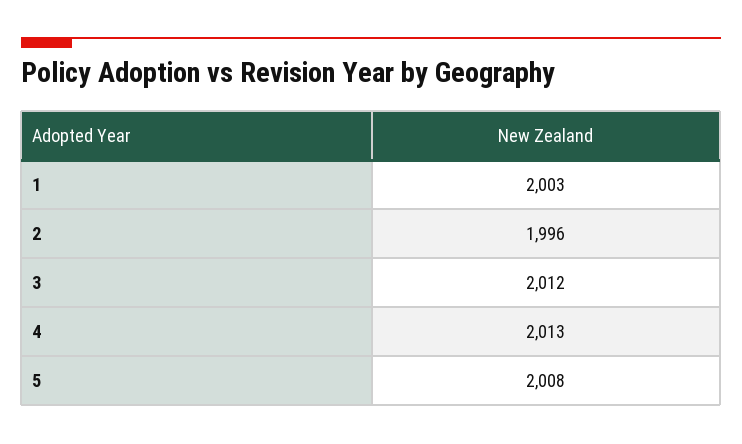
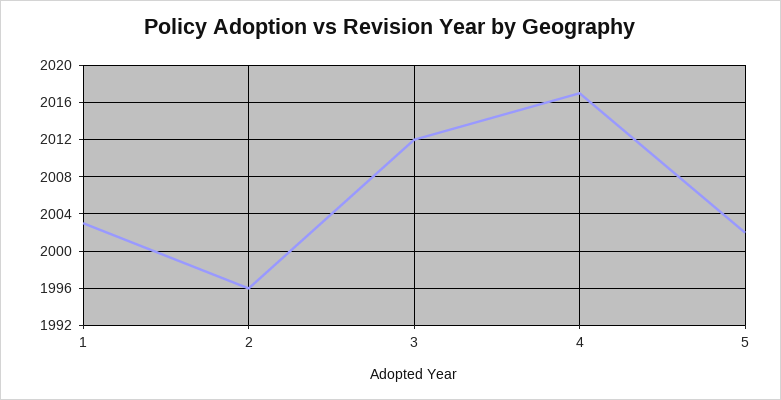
4: 2013 -> 2017
5: 2008 -> 2002

